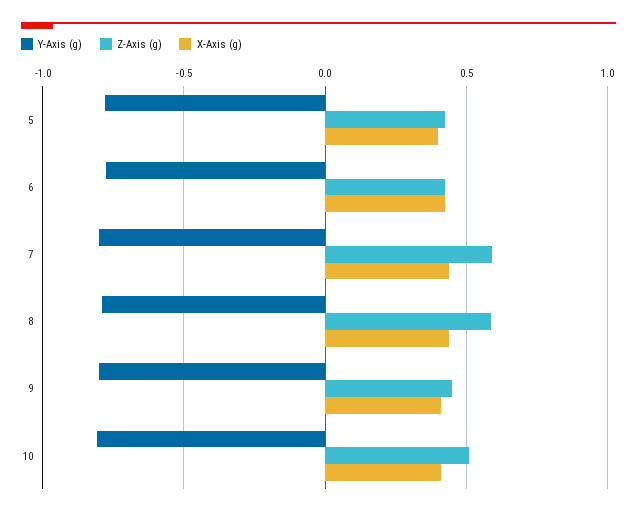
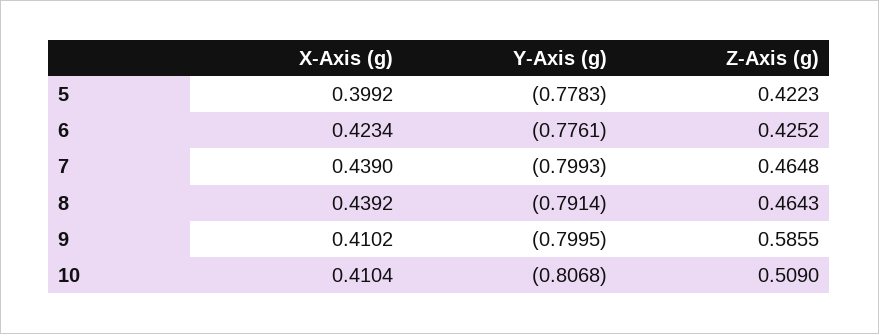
Z-Axis (g), 7: 0.6 -> 0.4648
Z-Axis (g), 8: 0.6 -> 0.4643
Z-Axis (g), 9: 0.45 -> 0.5855

